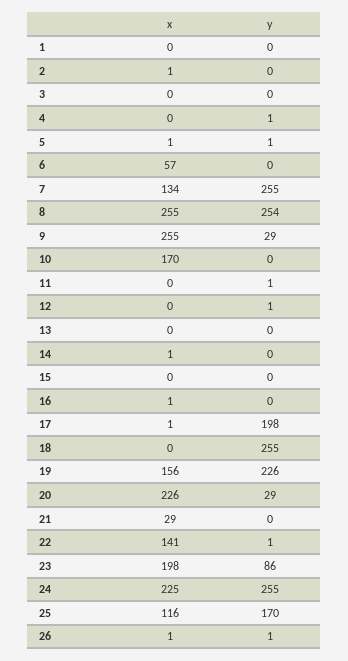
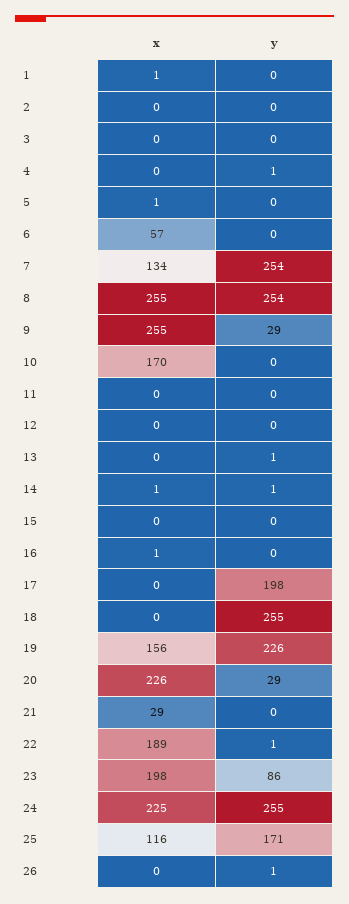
x, 1: 0 -> 1
x, 2: 1 -> 0
y, 5: 1 -> 0
y, 7: 255 -> 254
y, 11: 1 -> 0
y, 12: 1 -> 0
y, 13: 0 -> 1
y, 14: 0 -> 1
x, 17: 1 -> 0
x, 22: 141 -> 189
y, 25: 170 -> 171
x, 26: 1 -> 0

